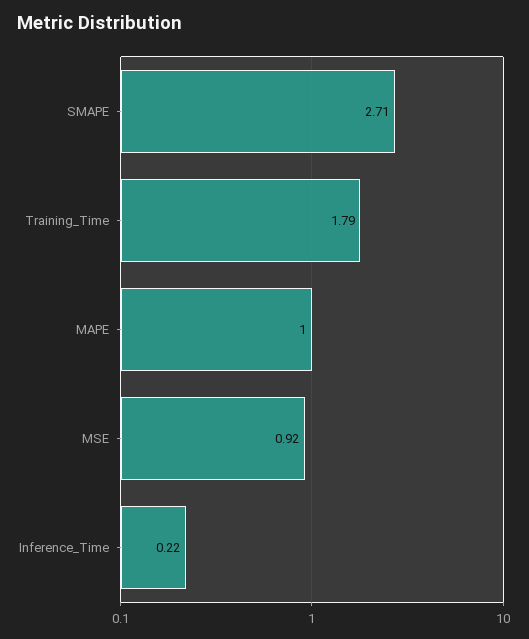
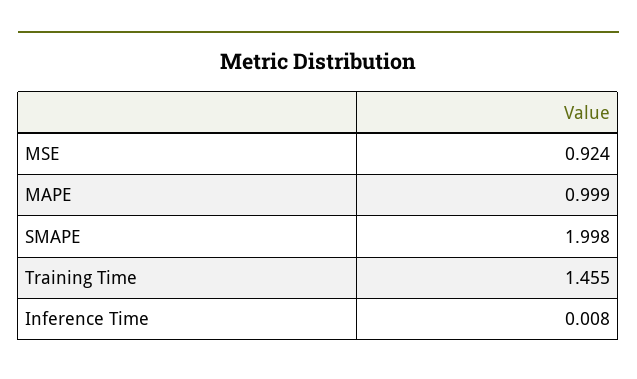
SMAPE: 2.71 -> 1.998
Training_Time: 1.79 -> 1.455
Inference_Time: 0.22 -> 0.008

